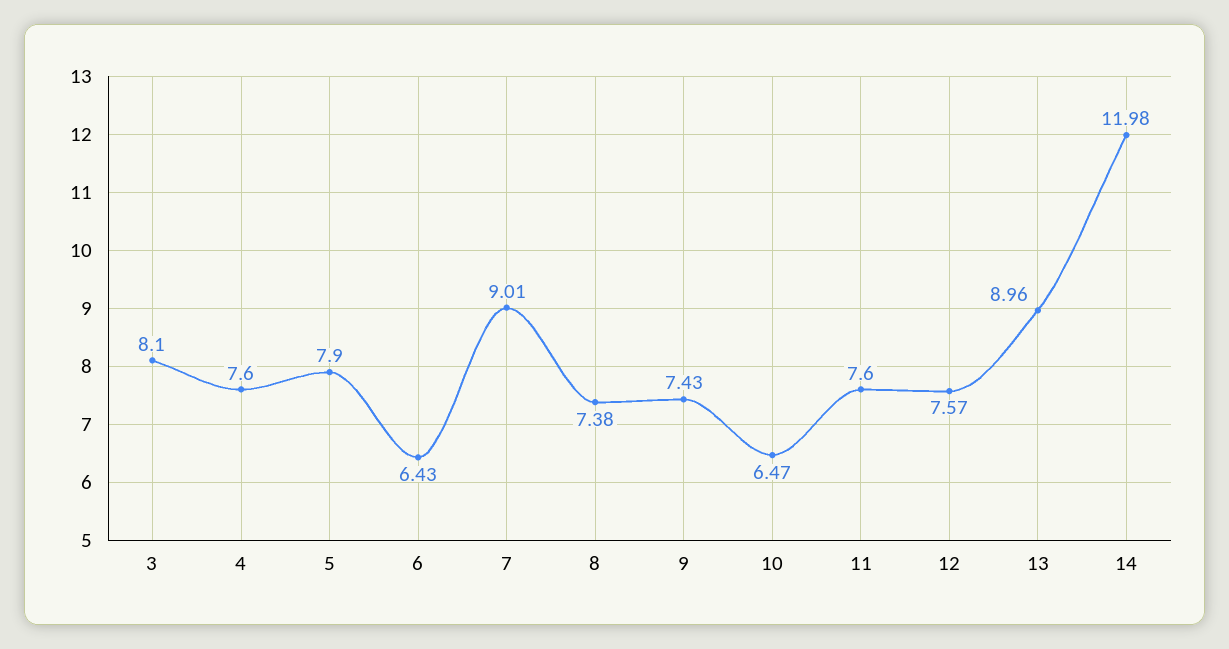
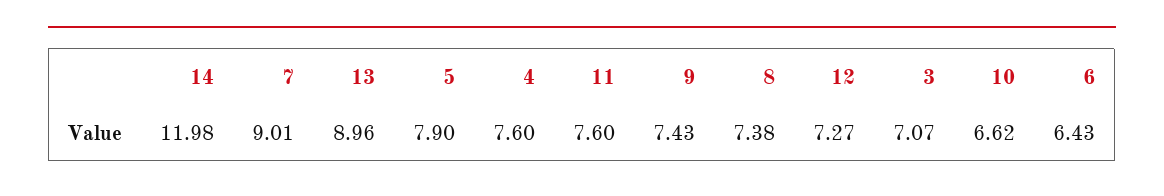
3: 8.1 -> 7.07
10: 6.47 -> 6.62
12: 7.57 -> 7.27

